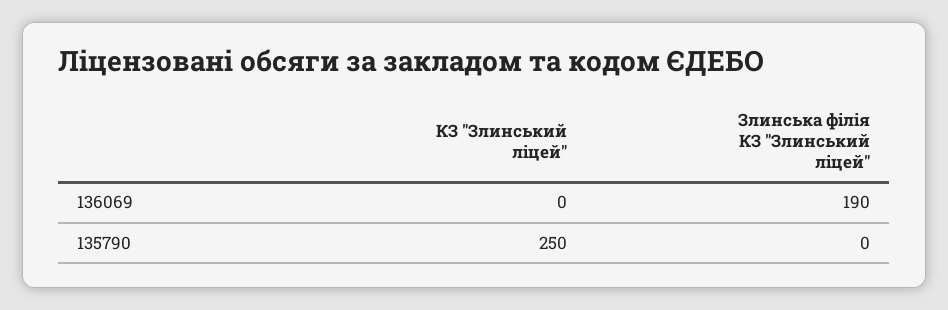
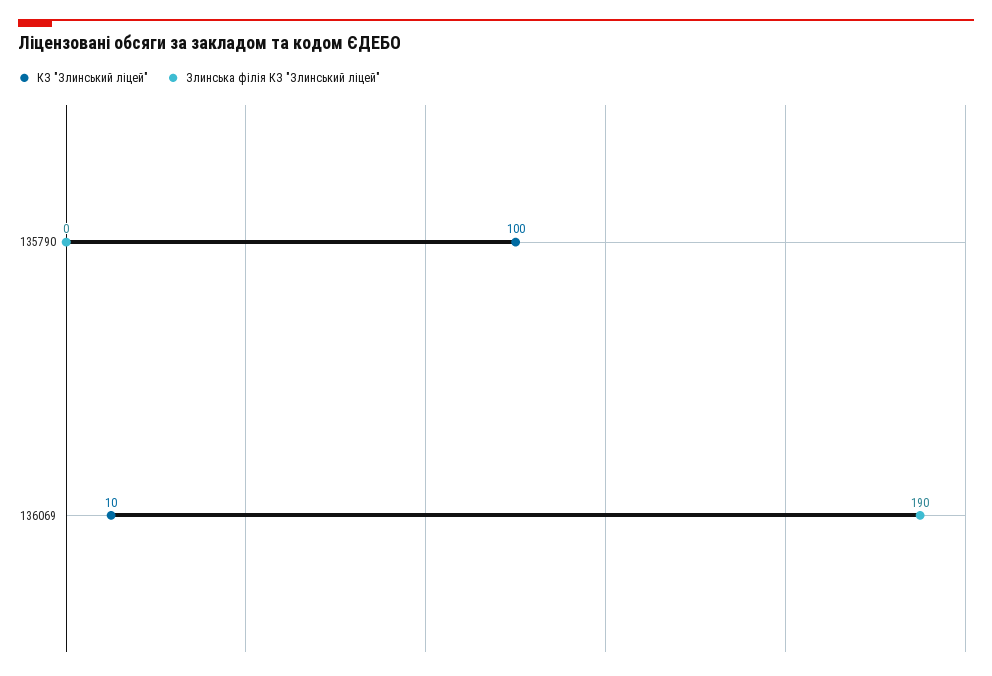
КЗ "Злинський ліцей", 136069: 0 -> 10
КЗ "Злинський ліцей", 135790: 250 -> 100

